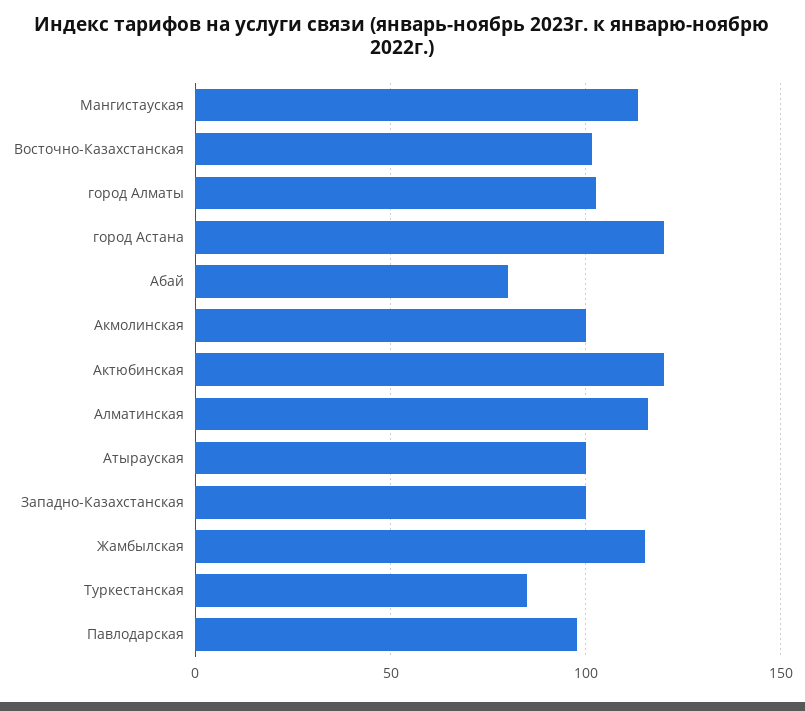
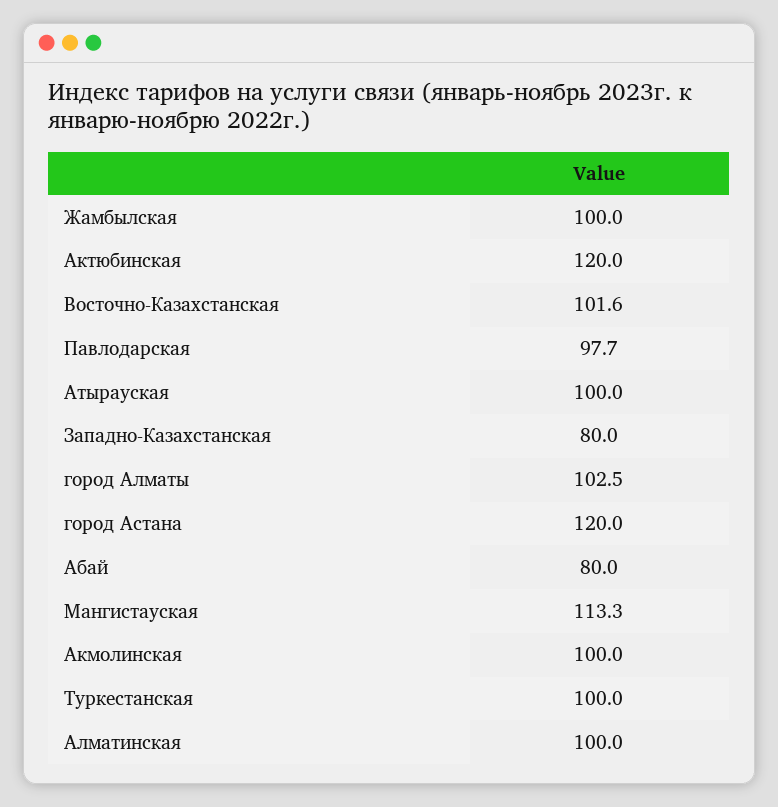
Алматинская: 115 -> 100
Западно-Казахстанская: 100 -> 80
Жамбылская: 115 -> 100
Туркестанская: 85 -> 100

